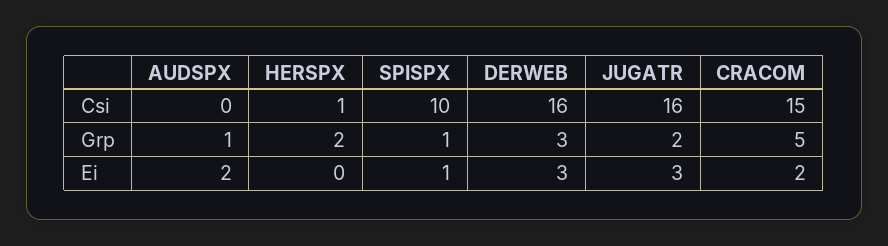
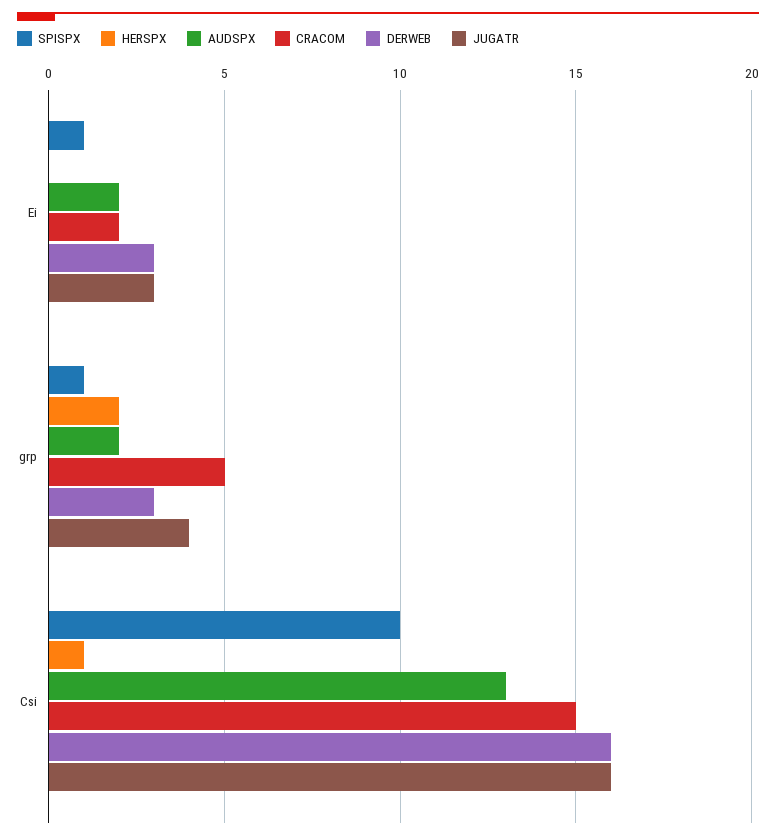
AUDSPX, Csi: 0 -> 13
AUDSPX, Grp: 1 -> 2
JUGATR, Grp: 2 -> 4

